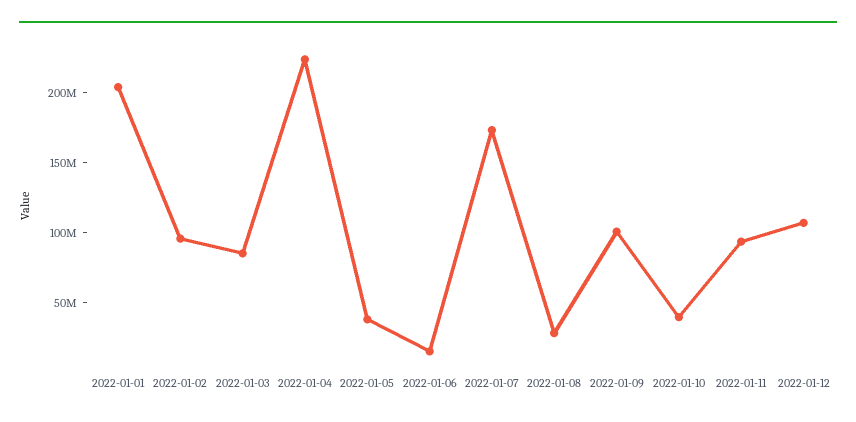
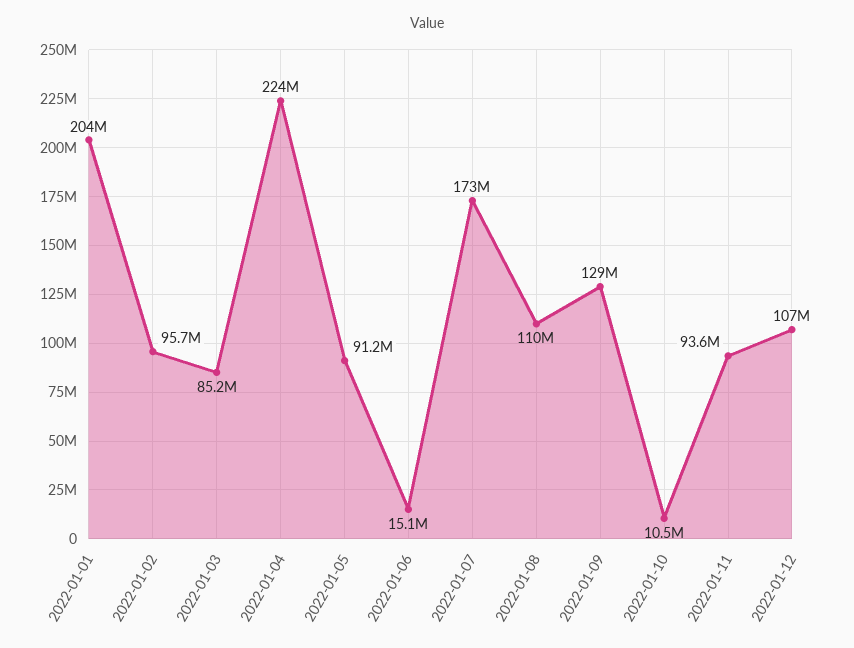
2022-01-05: 40000000 -> 91200000
2022-01-08: 30000000 -> 110000000
2022-01-09: 100000000 -> 129000000
2022-01-10: 40000000 -> 10500000

